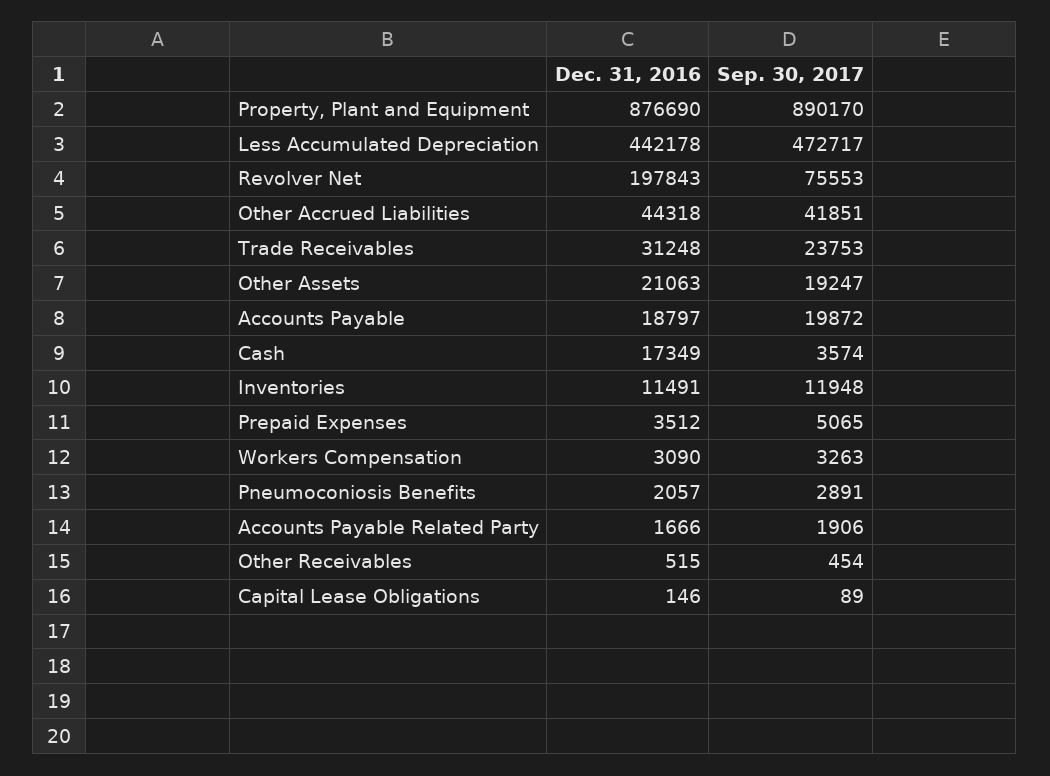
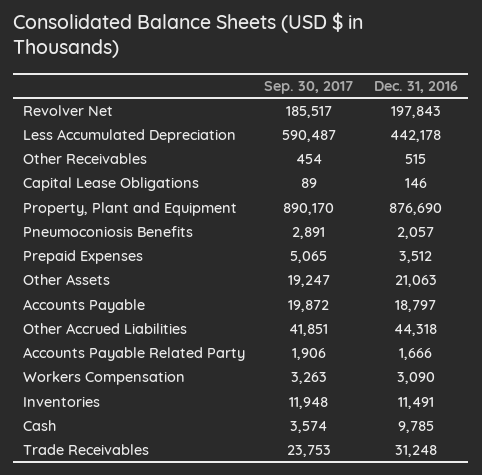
Sep. 30, 2017, Less Accumulated Depreciation: 472717 -> 590487
Sep. 30, 2017, Revolver Net: 75553 -> 185517
Dec. 31, 2016, Cash: 17349 -> 9785

